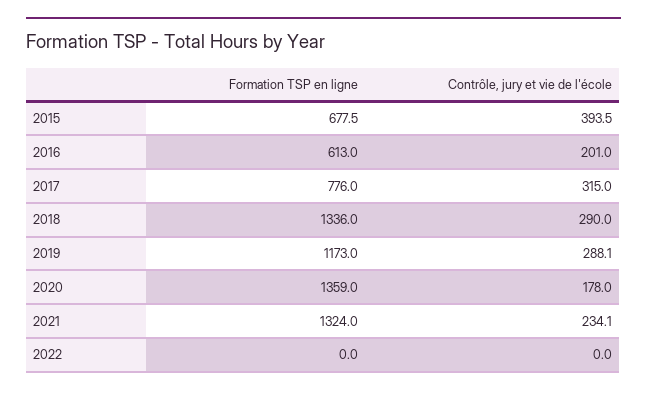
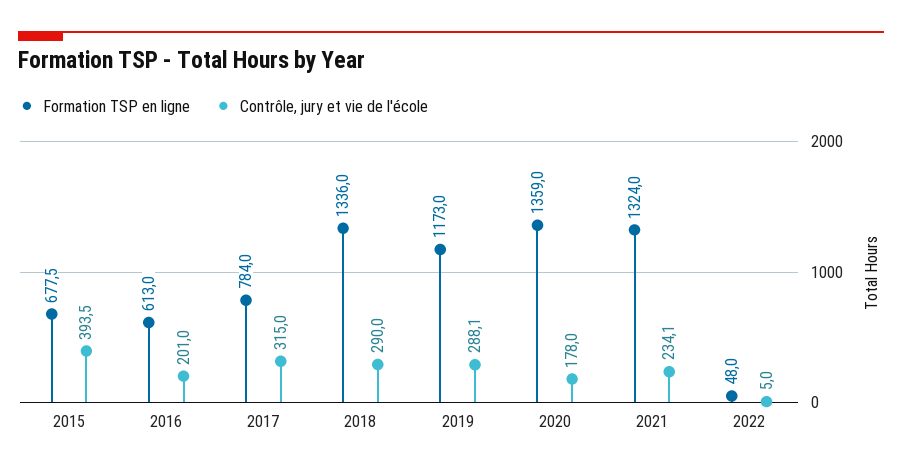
Formation TSP en ligne, 2017: 776 -> 784
Formation TSP en ligne, 2022: 0 -> 48
Contrôle, jury et vie de l'école, 2022: 0 -> 5

